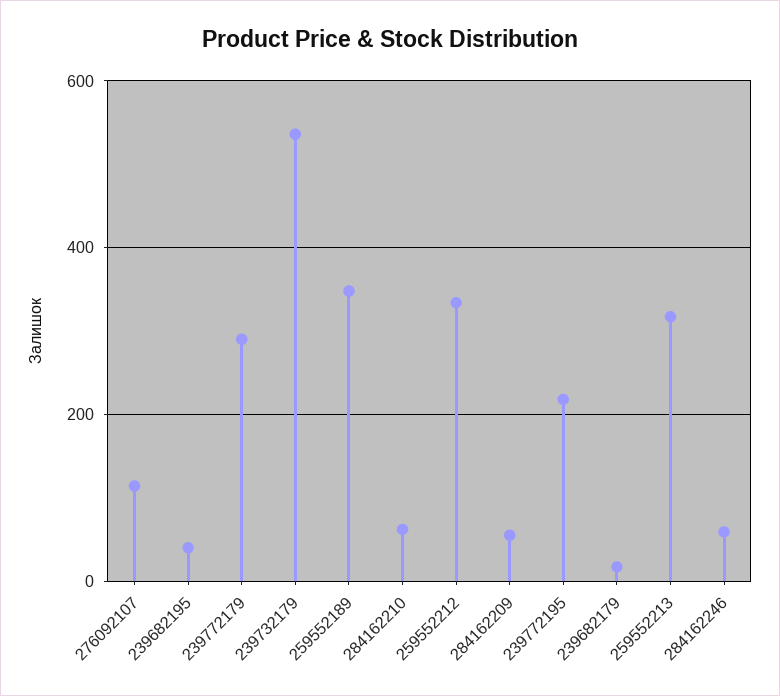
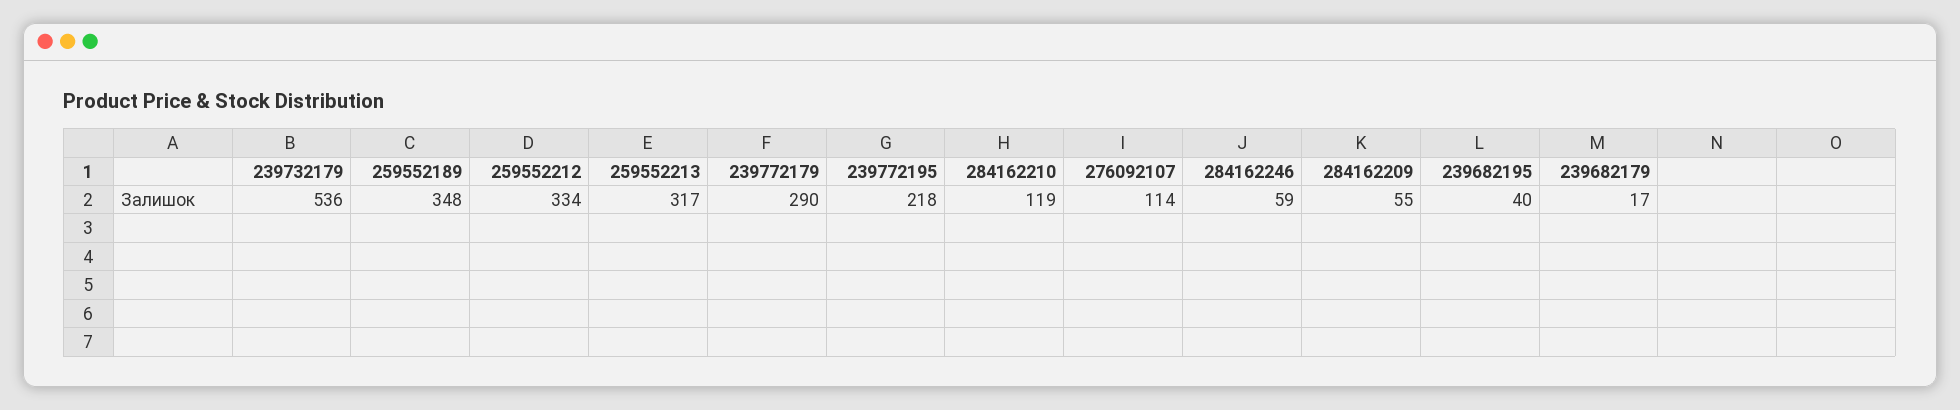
284162210: 60 -> 119

